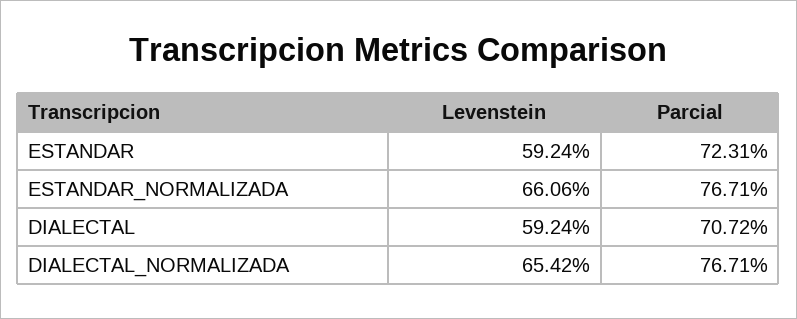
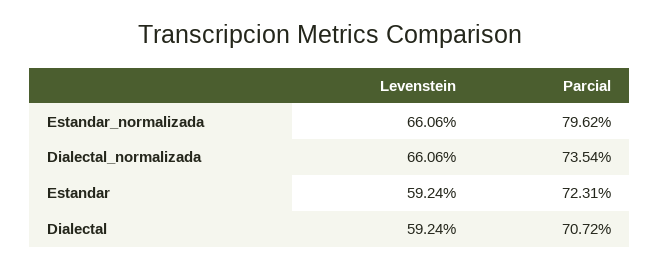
Parcial, ESTANDAR_NORMALIZADA: 76.71 -> 79.62
Levenstein, DIALECTAL_NORMALIZADA: 65.42 -> 66.06
Parcial, DIALECTAL_NORMALIZADA: 76.71 -> 73.54

